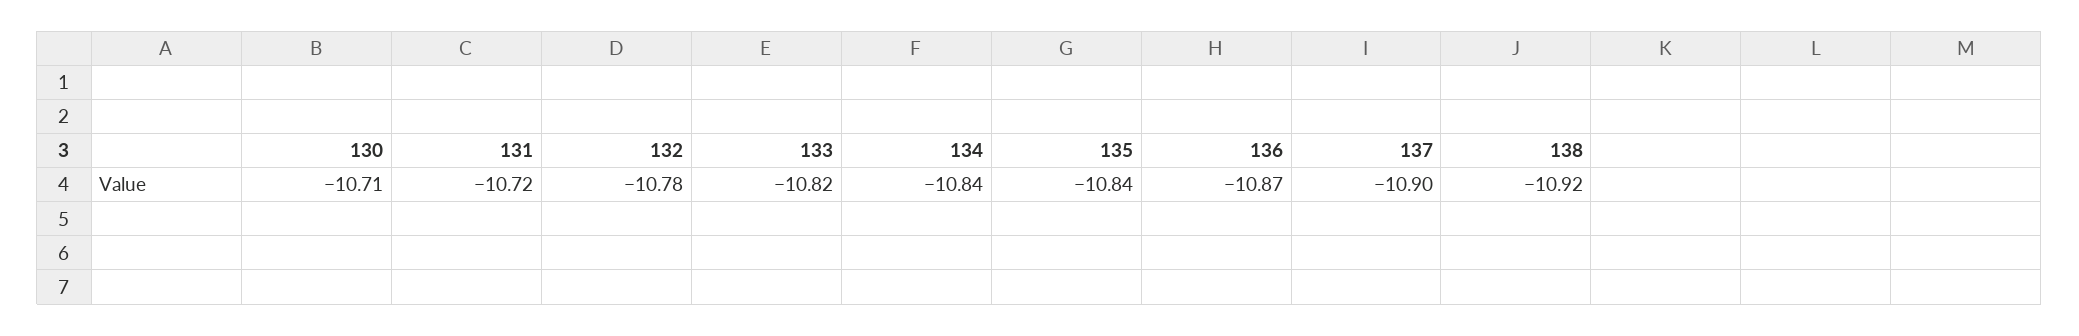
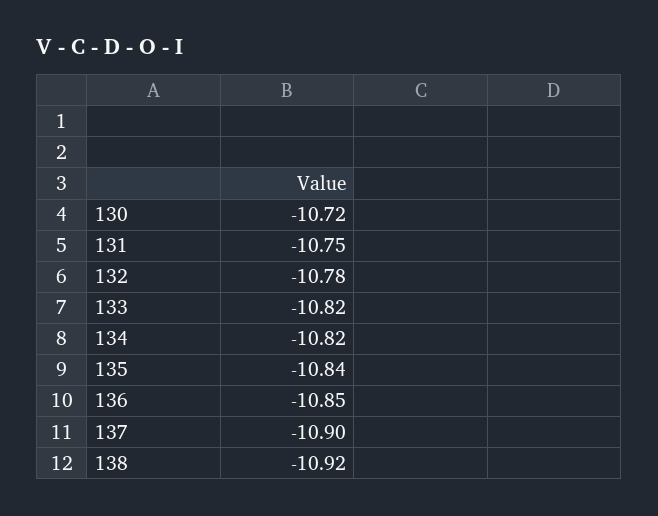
130: -10.71 -> -10.72
131: -10.72 -> -10.75
134: -10.84 -> -10.82
136: -10.87 -> -10.85

